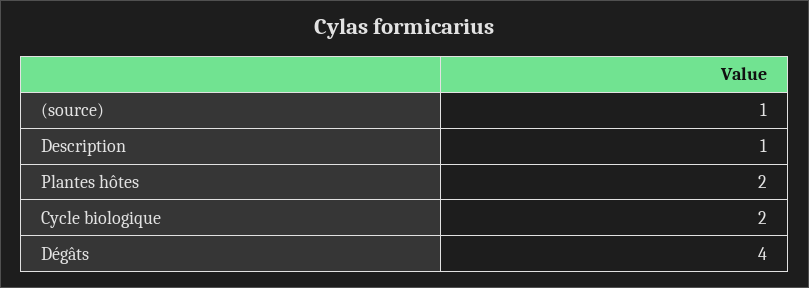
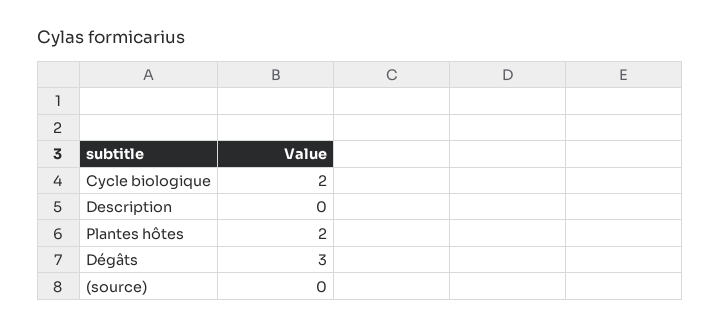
(source): 1 -> 0
Description: 1 -> 0
Dégâts: 4 -> 3

